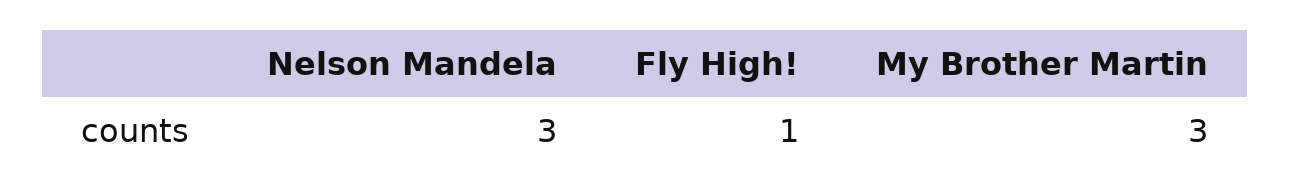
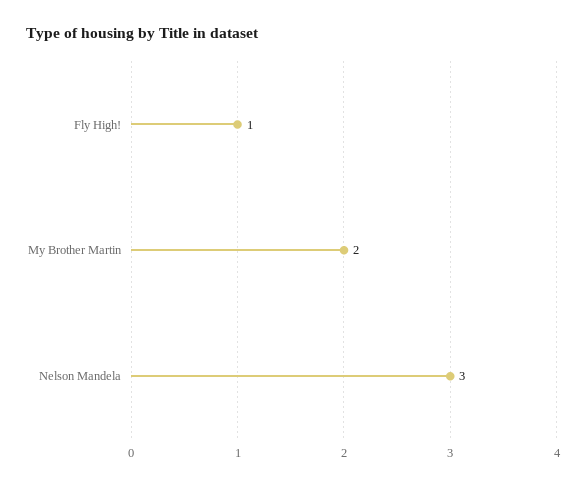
My Brother Martin: 3 -> 2

